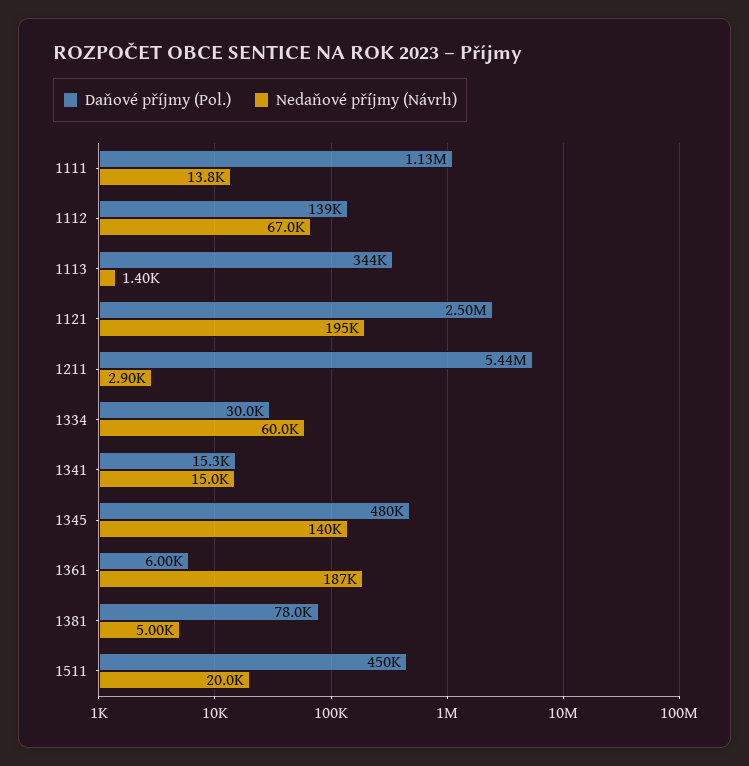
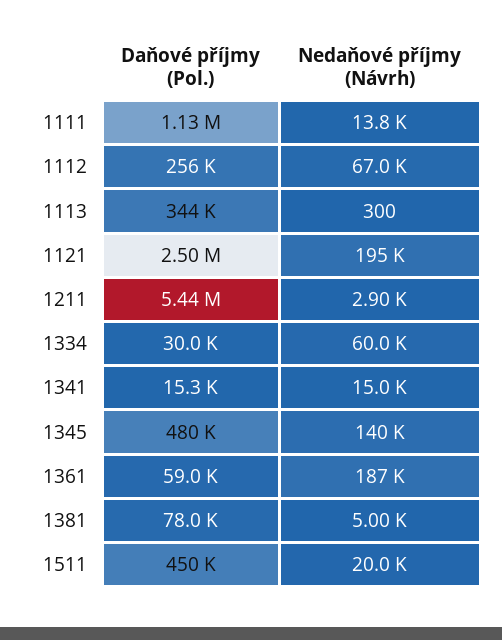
Daňové příjmy (Pol.), 1112: 139000 -> 256000
Nedaňové příjmy (Návrh), 1113: 1400 -> 300
Daňové příjmy (Pol.), 1361: 6000 -> 59000

